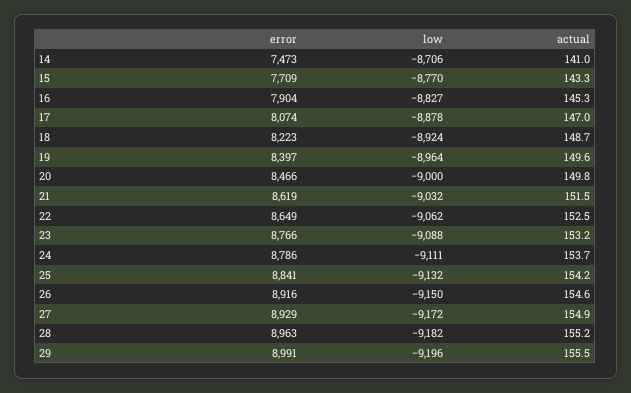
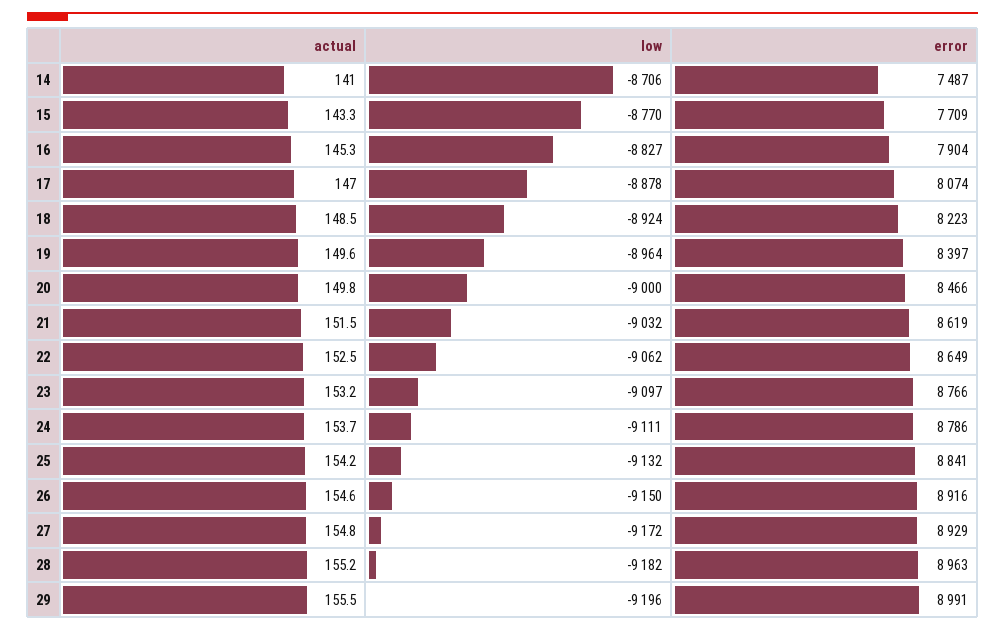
error, 14: 7473 -> 7487
actual, 18: 148.7 -> 148.5
low, 23: -9088 -> -9097
actual, 27: 154.9 -> 154.8

